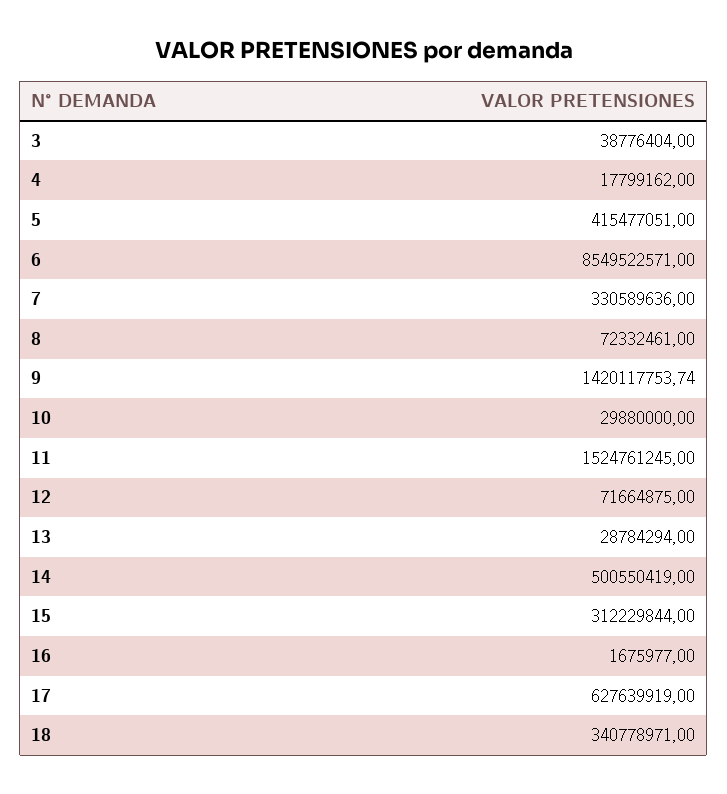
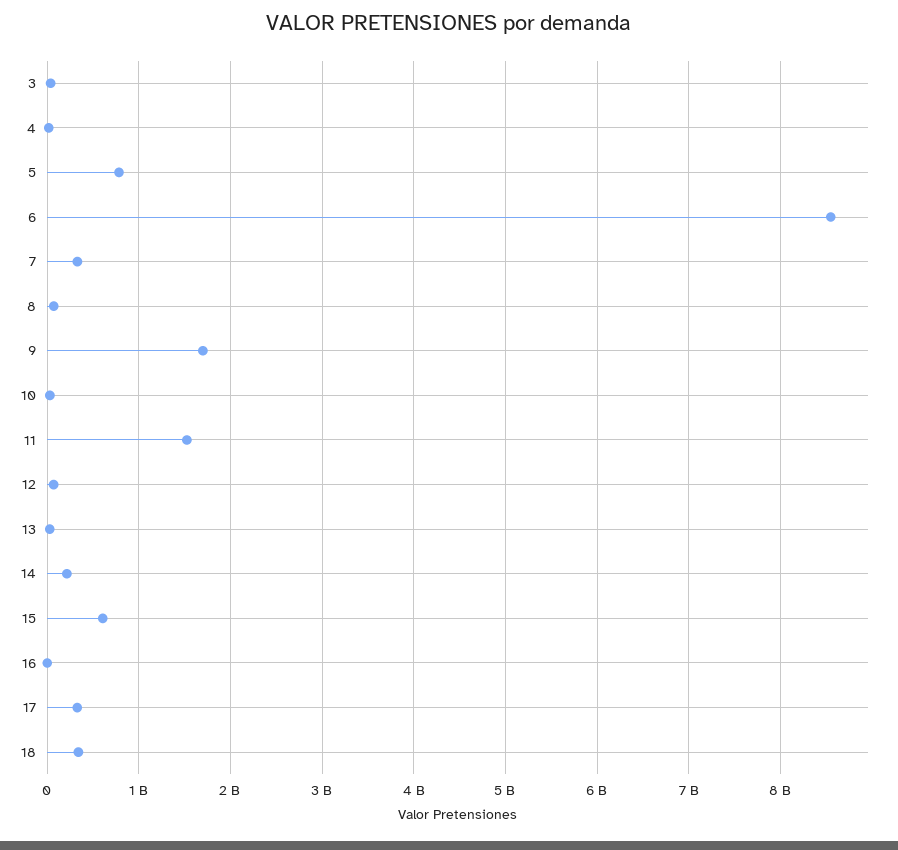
5: 415477051 -> 800000000
9: 1420117753.74 -> 1700000000
14: 500550419 -> 200000000
15: 312229844 -> 600000000
17: 627639919 -> 300000000

